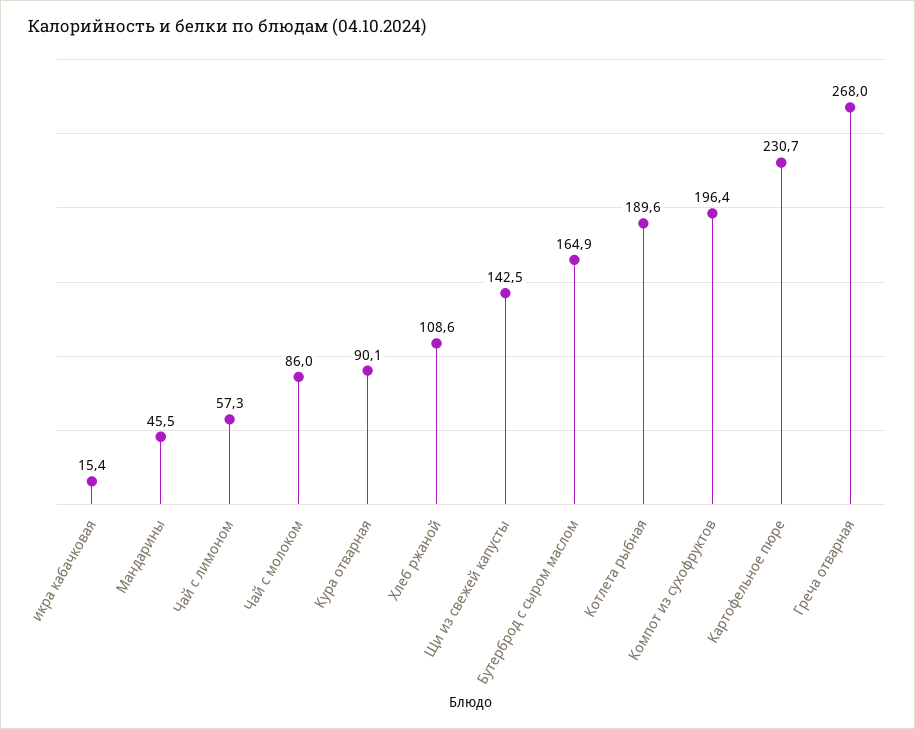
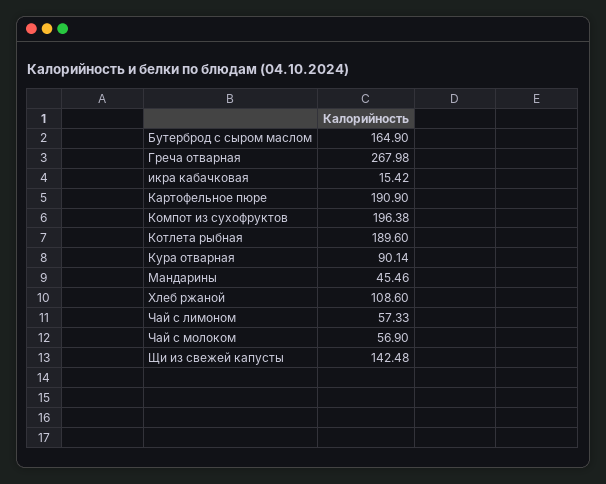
Чай с молоком: 86 -> 56.9
Картофельное пюре: 230.7 -> 190.9

